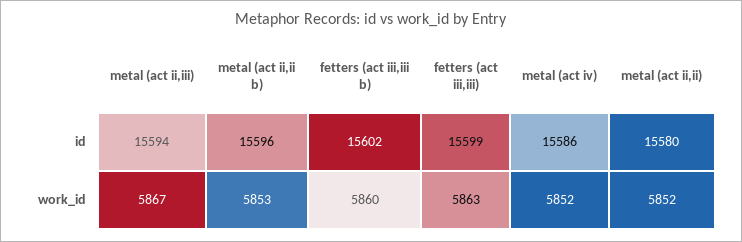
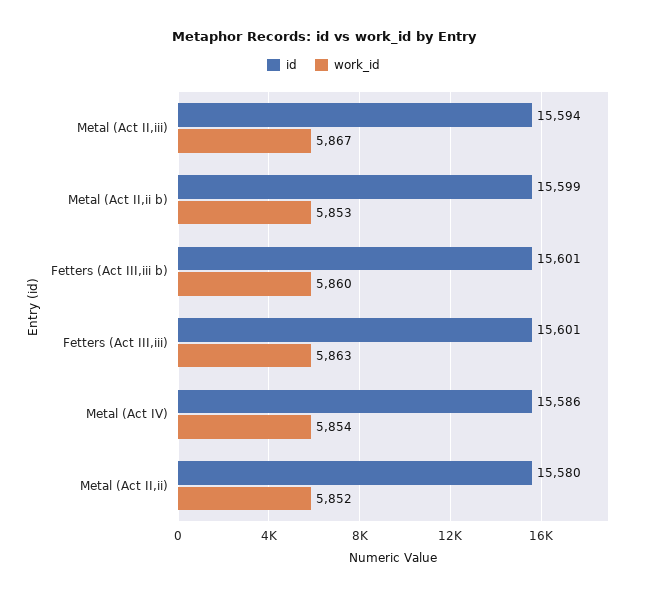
id, metal (act ii,ii b): 15596 -> 15599
id, fetters (act iii,iii b): 15602 -> 15601
id, fetters (act iii,iii): 15599 -> 15601
work_id, metal (act iv): 5852 -> 5854

